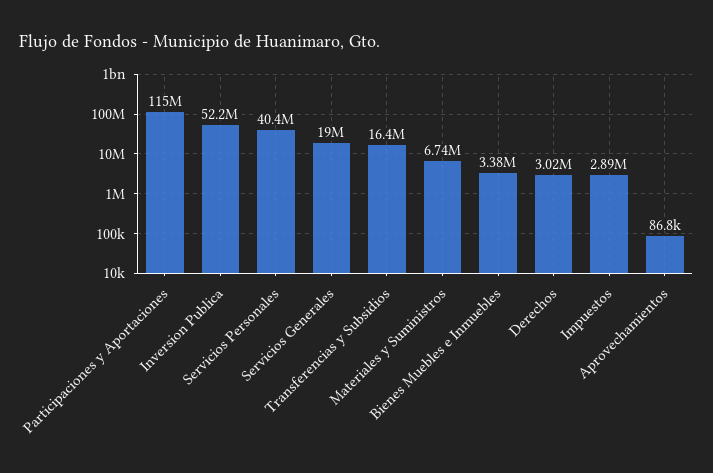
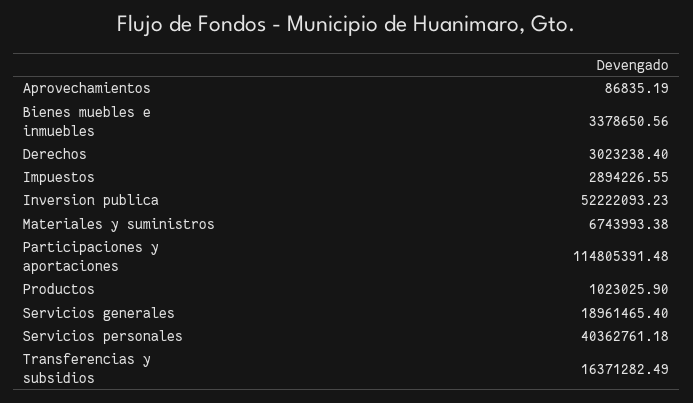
Productos: none -> 1023025.9

